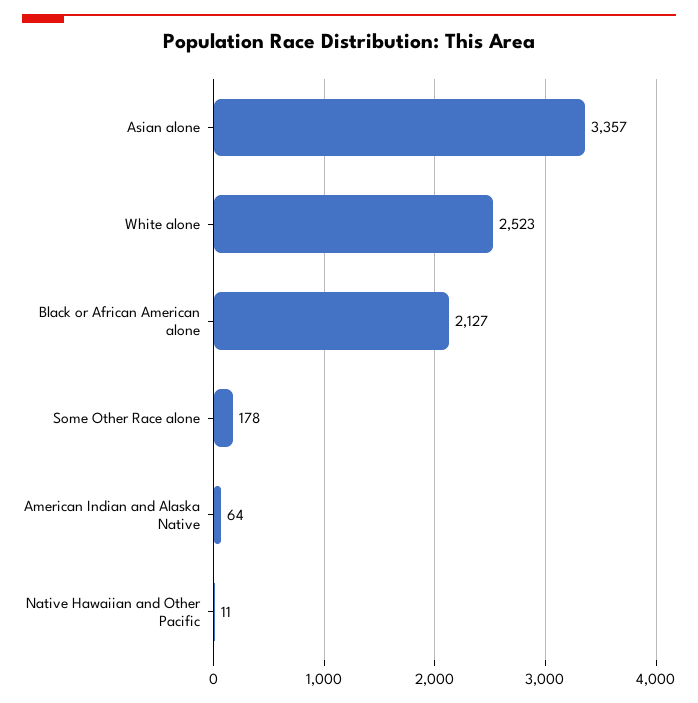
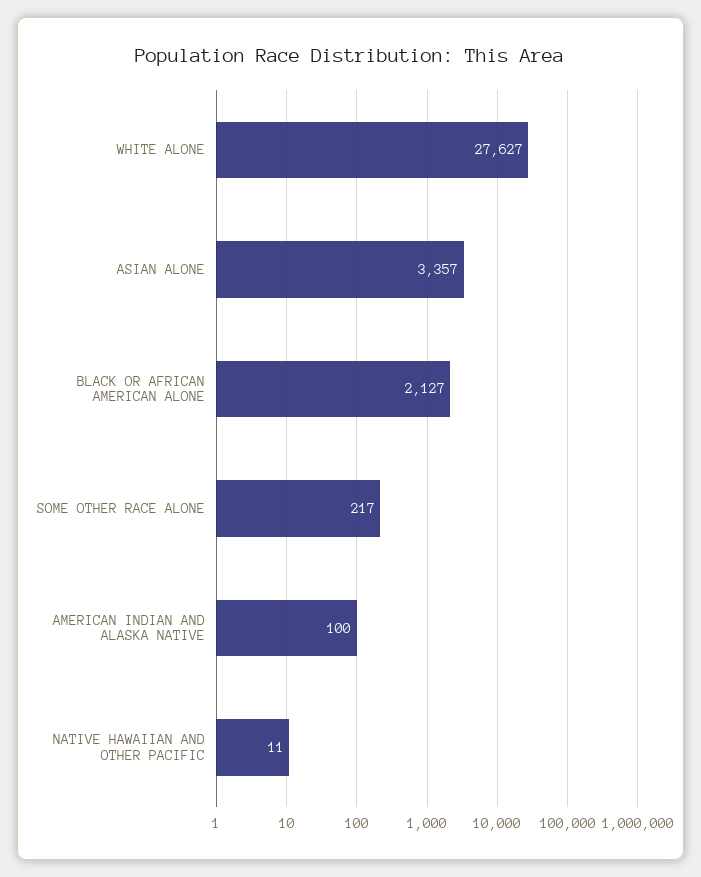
White alone: 2523 -> 27627
Some Other Race alone: 178 -> 217
American Indian and Alaska Native: 64 -> 100

